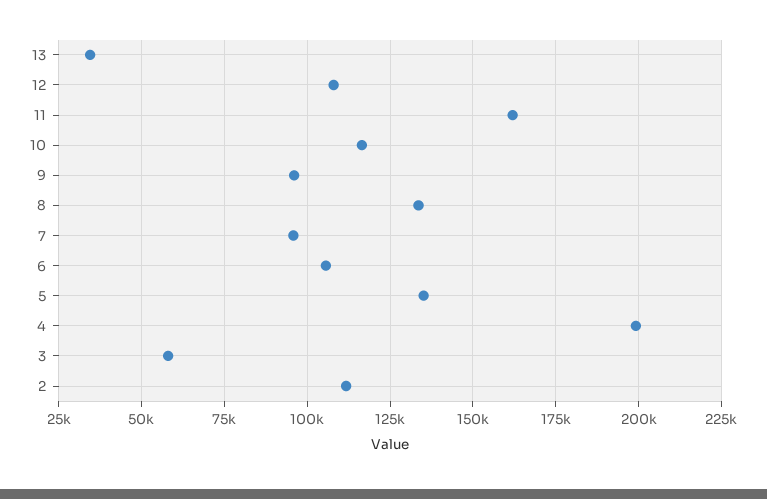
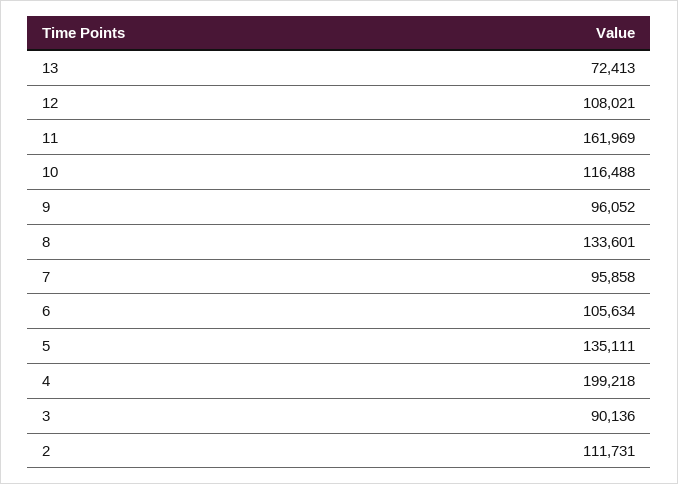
13: 35000 -> 72413
3: 57500 -> 90136

